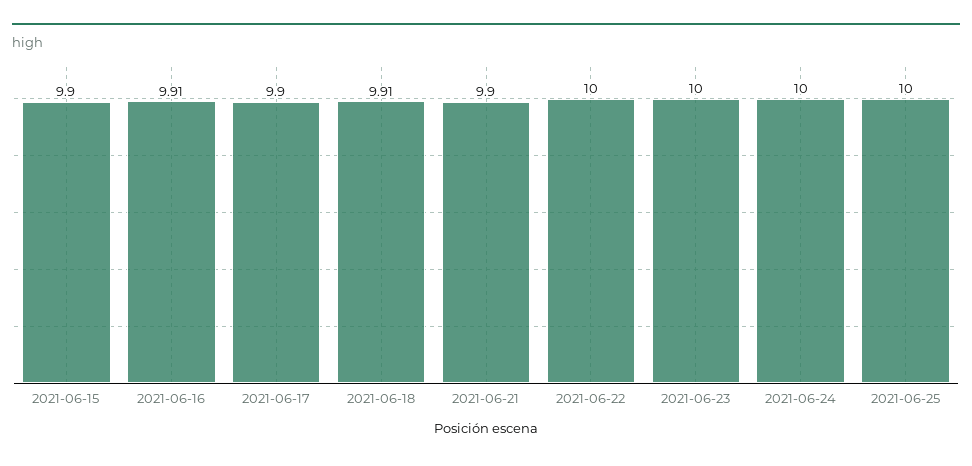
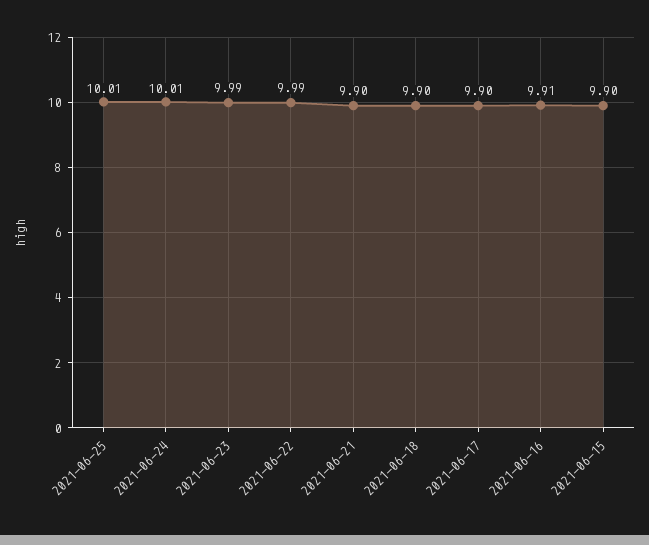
2021-06-18: 9.91 -> 9.9
2021-06-22: 10 -> 9.99
2021-06-23: 10 -> 9.99
2021-06-24: 10 -> 10.01
2021-06-25: 10 -> 10.01

